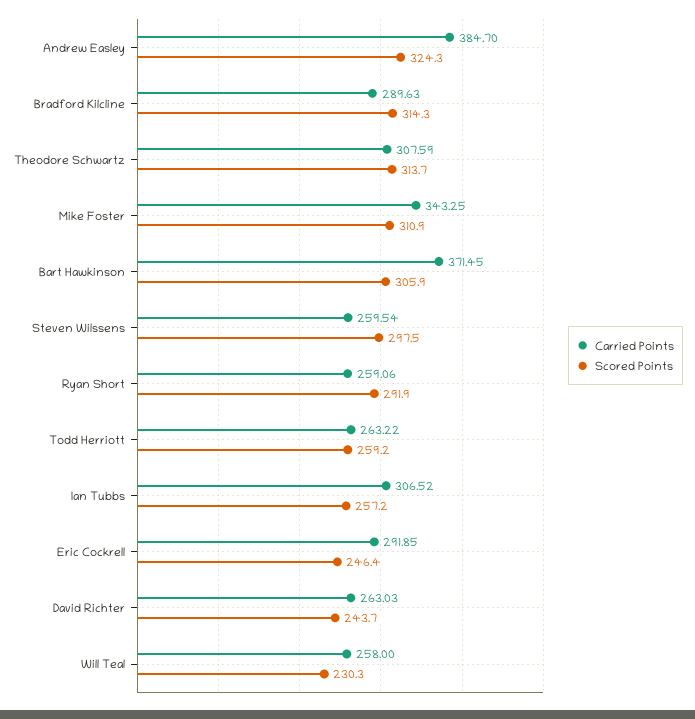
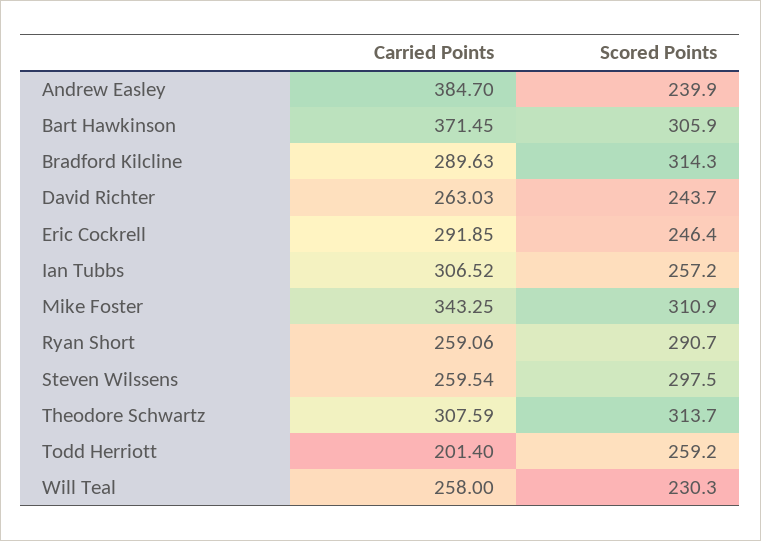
Scored Points, Andrew Easley: 324.3 -> 239.9
Scored Points, Ryan Short: 291.9 -> 290.7
Carried Points, Todd Herriott: 263.22 -> 201.4

